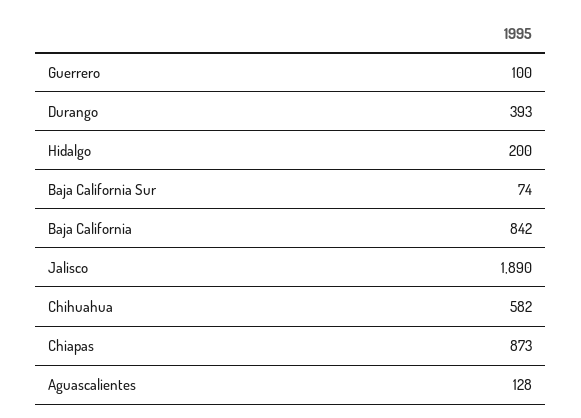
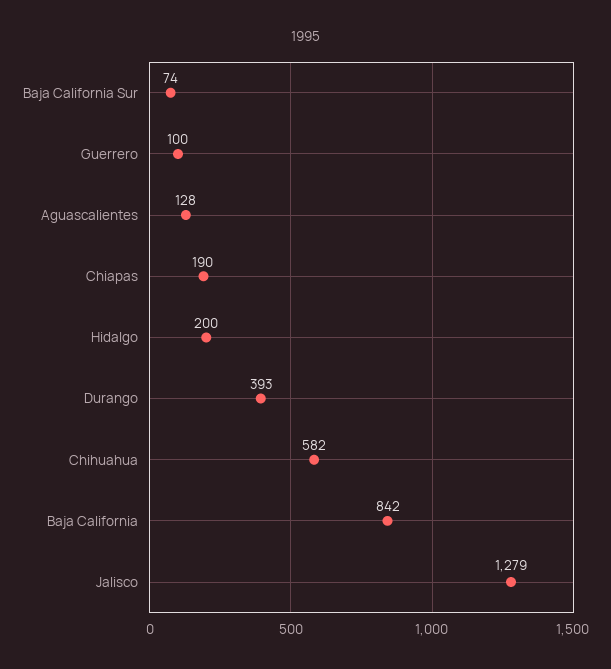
Jalisco: 1890 -> 1279
Chiapas: 873 -> 190

